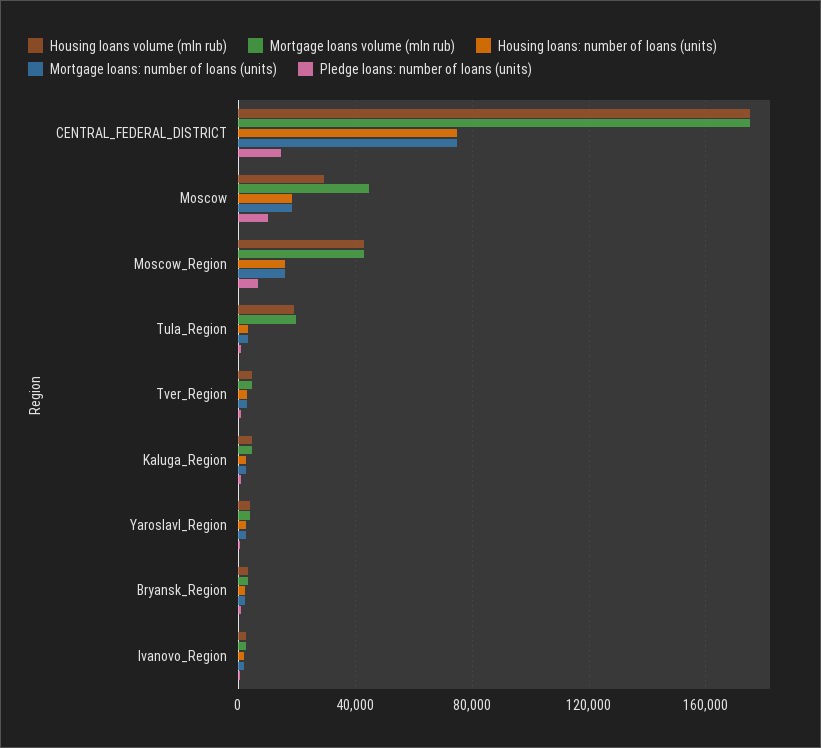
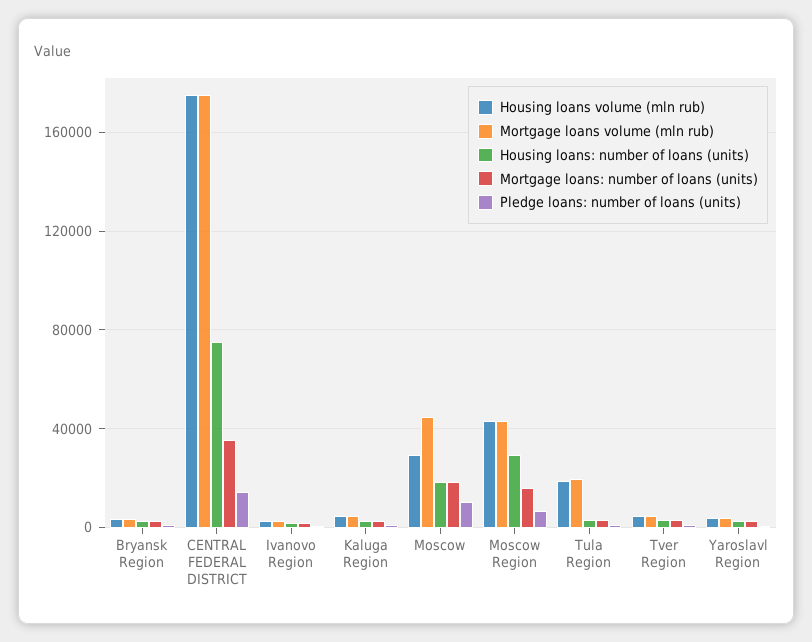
Mortgage loans: number of loans (units), CENTRAL_FEDERAL_DISTRICT: 75000 -> 35000
Housing loans: number of loans (units), Moscow_Region: 15000 -> 30000

